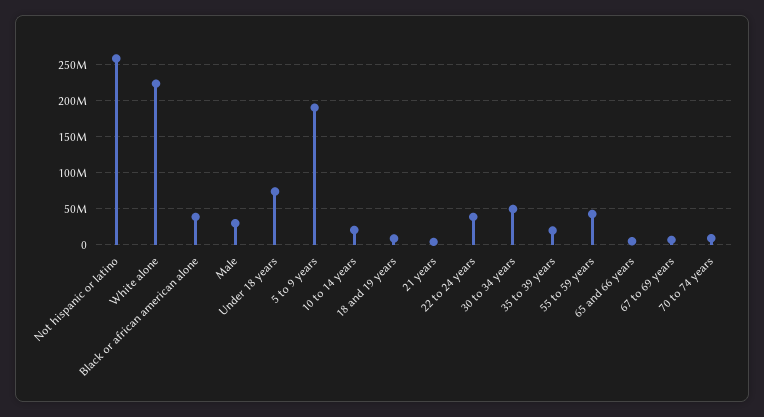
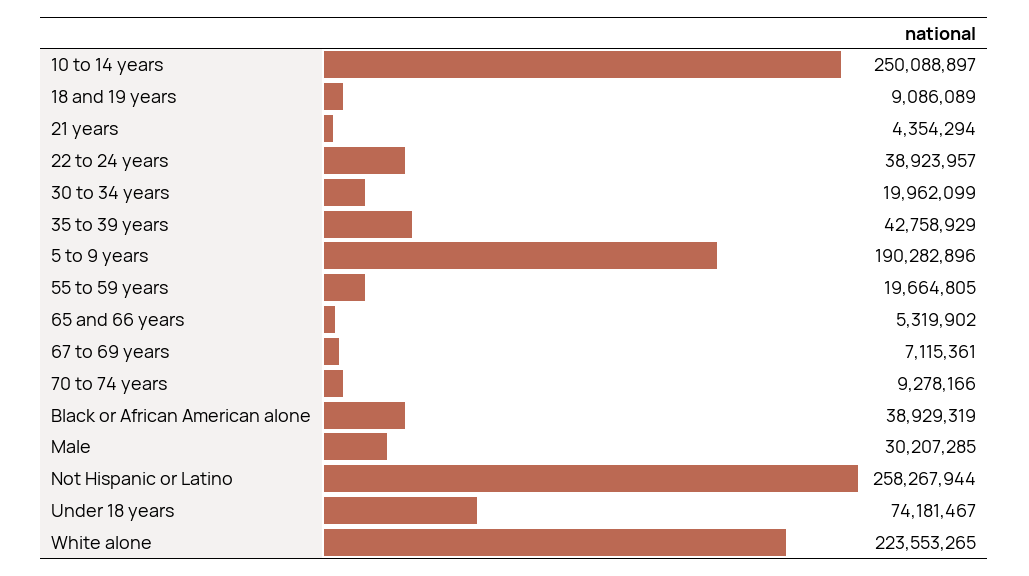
10 to 14 years: 20000000 -> 250088897
30 to 34 years: 50000000 -> 19962099
35 to 39 years: 20000000 -> 42758929
55 to 59 years: 40000000 -> 19664805

